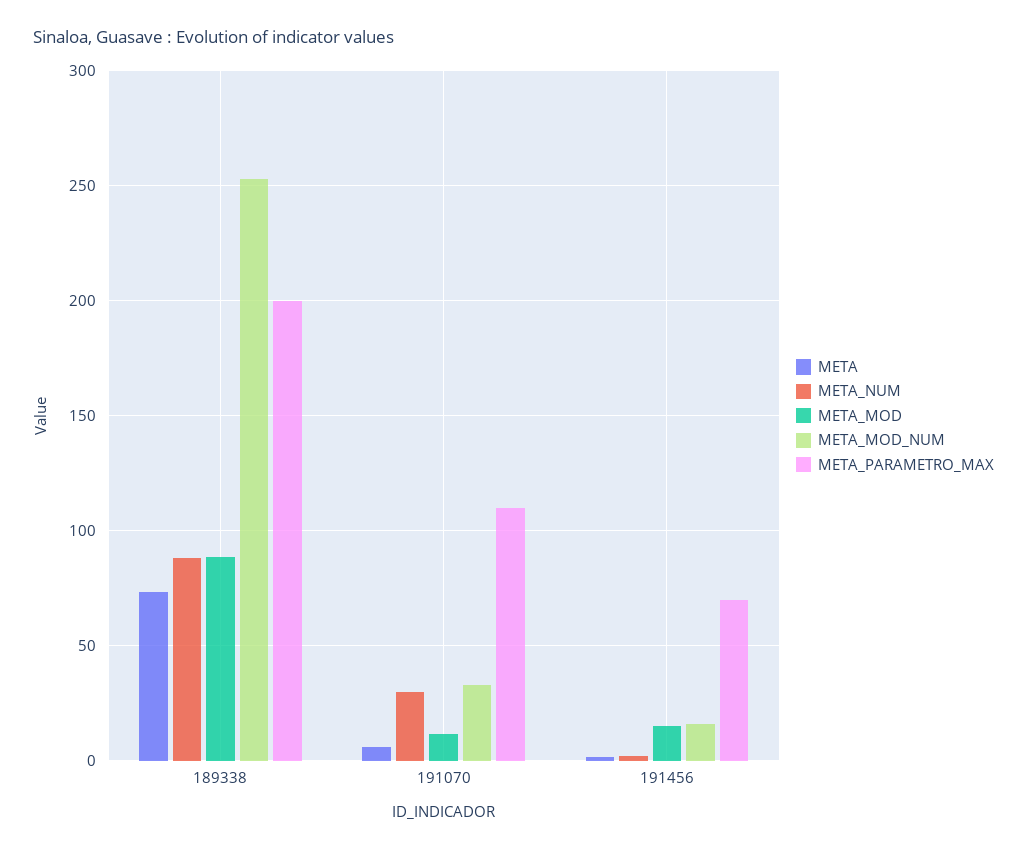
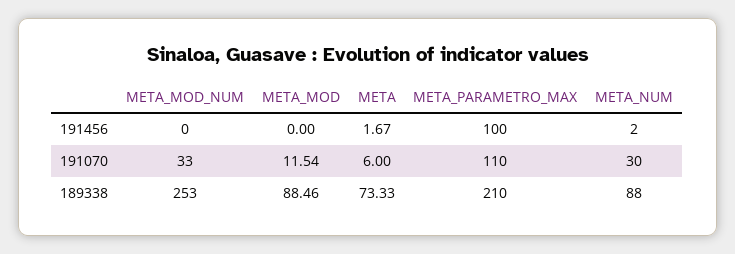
META_PARAMETRO_MAX, 189338: 200 -> 210
META_MOD, 191456: 15 -> 0
META_MOD_NUM, 191456: 15 -> 0
META_PARAMETRO_MAX, 191456: 70 -> 100

